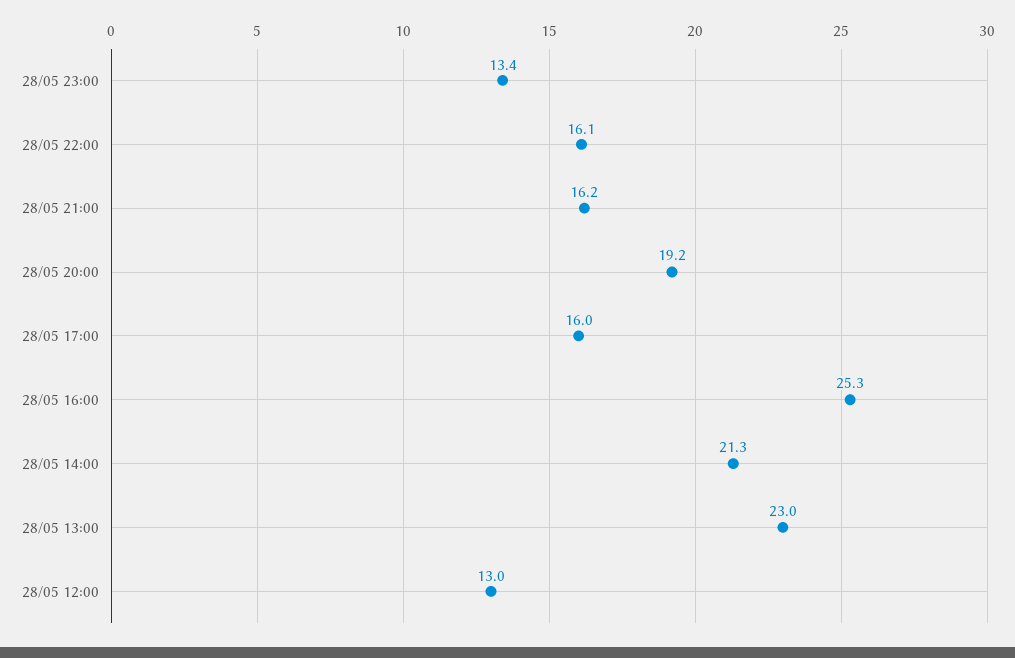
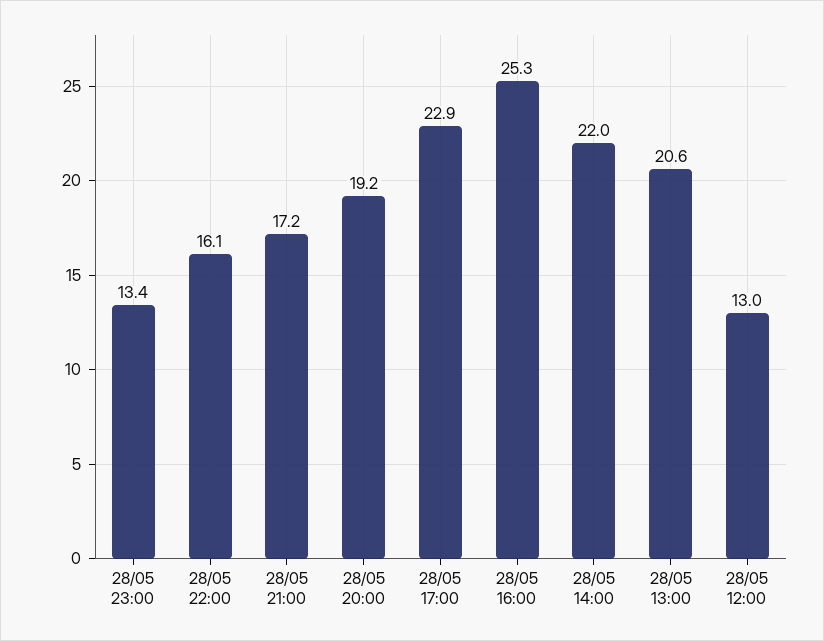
28/05 21:00: 16.2 -> 17.2
28/05 17:00: 16 -> 22.9
28/05 14:00: 21.3 -> 22
28/05 13:00: 23 -> 20.6

